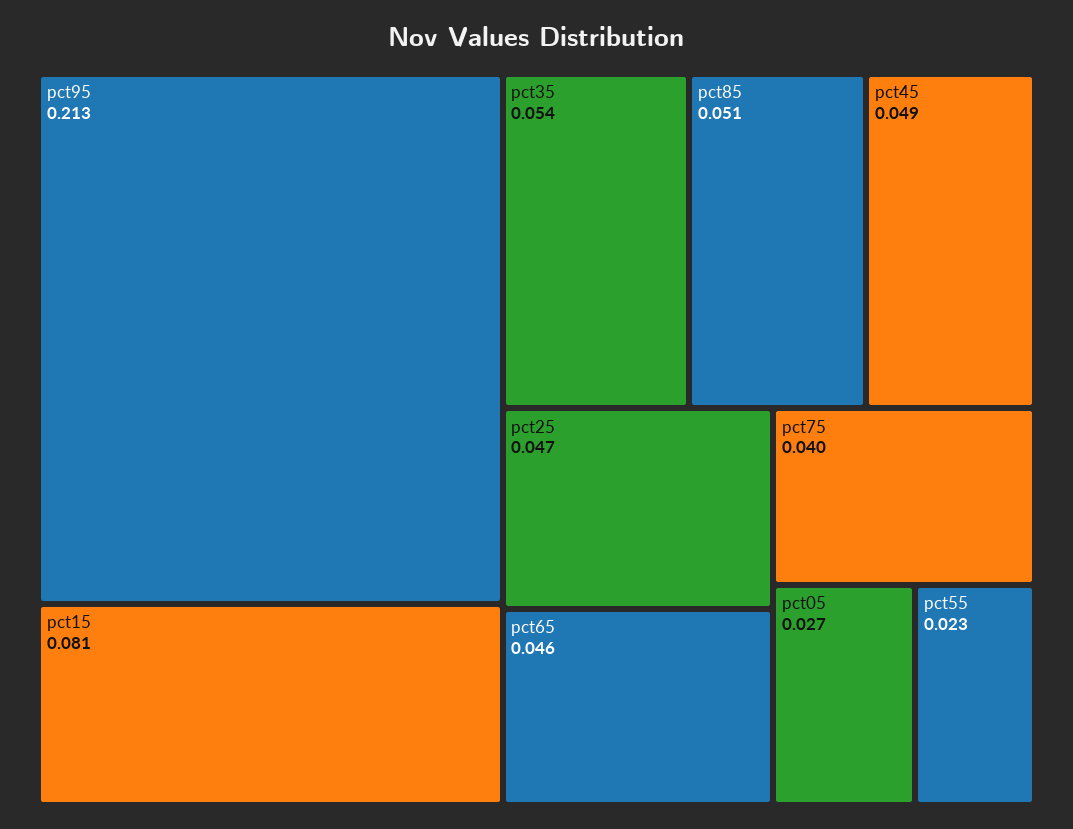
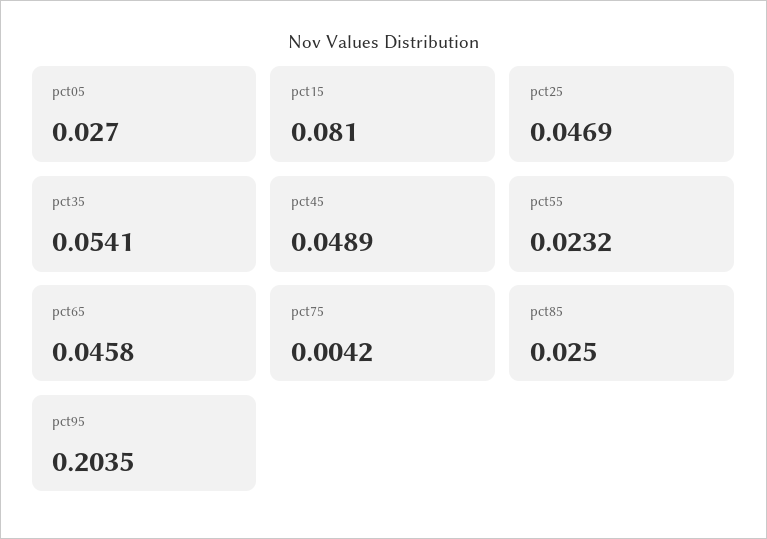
pct95: 0.213 -> 0.2035
pct85: 0.051 -> 0.025
pct75: 0.04 -> 0.0042

